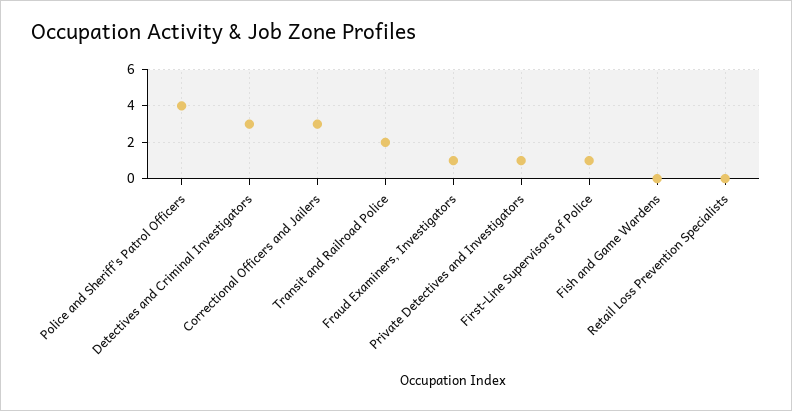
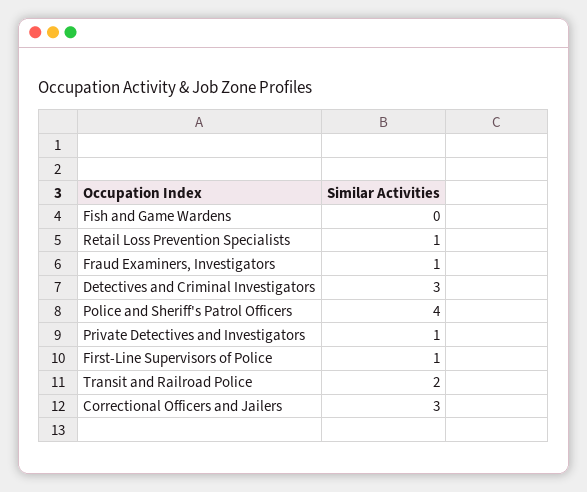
Retail Loss Prevention Specialists: 0 -> 1

